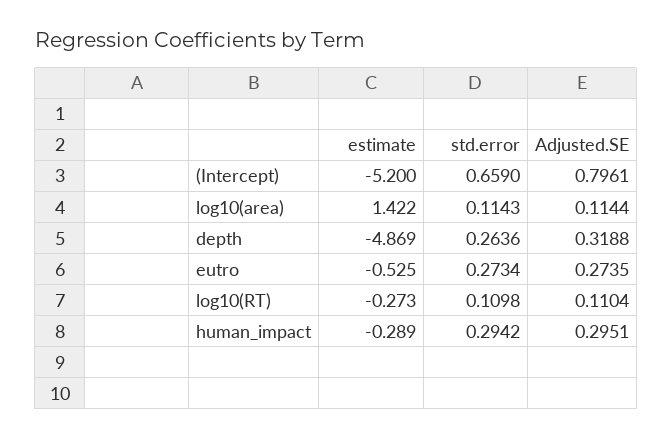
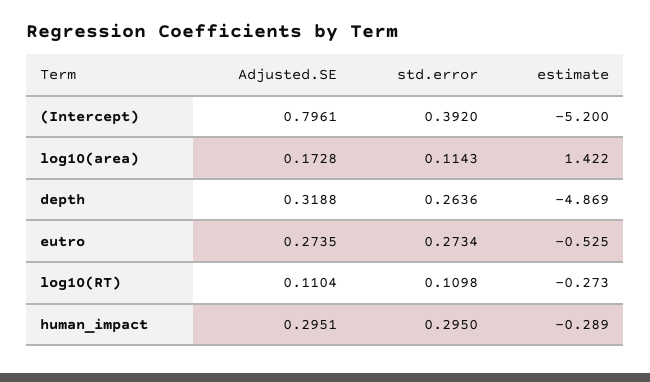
std.error, (Intercept): 0.659 -> 0.392
Adjusted.SE, log10(area): 0.1144 -> 0.1728
std.error, human_impact: 0.2942 -> 0.295

